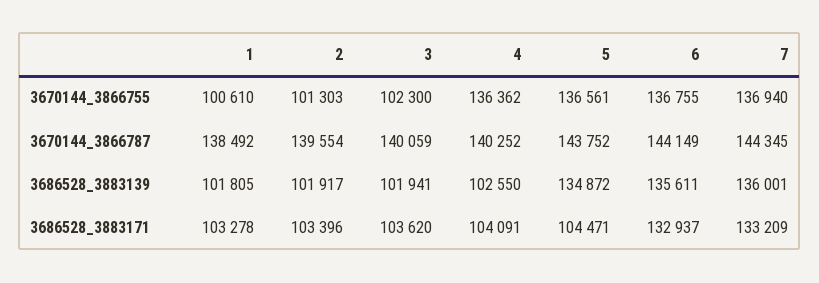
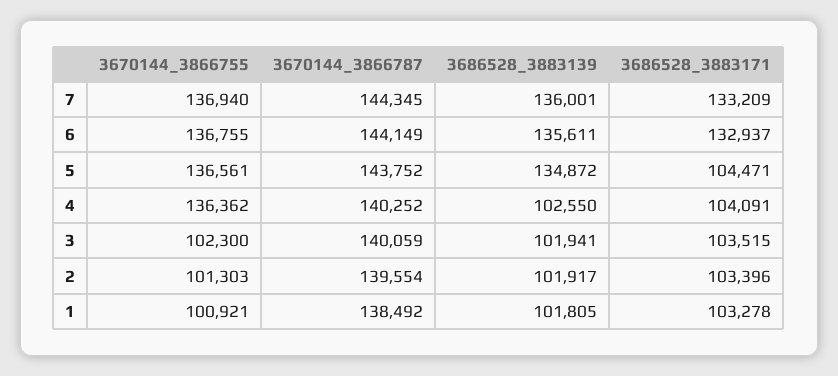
1, 3670144_3866755: 100610 -> 100921
3, 3686528_3883171: 103620 -> 103515

